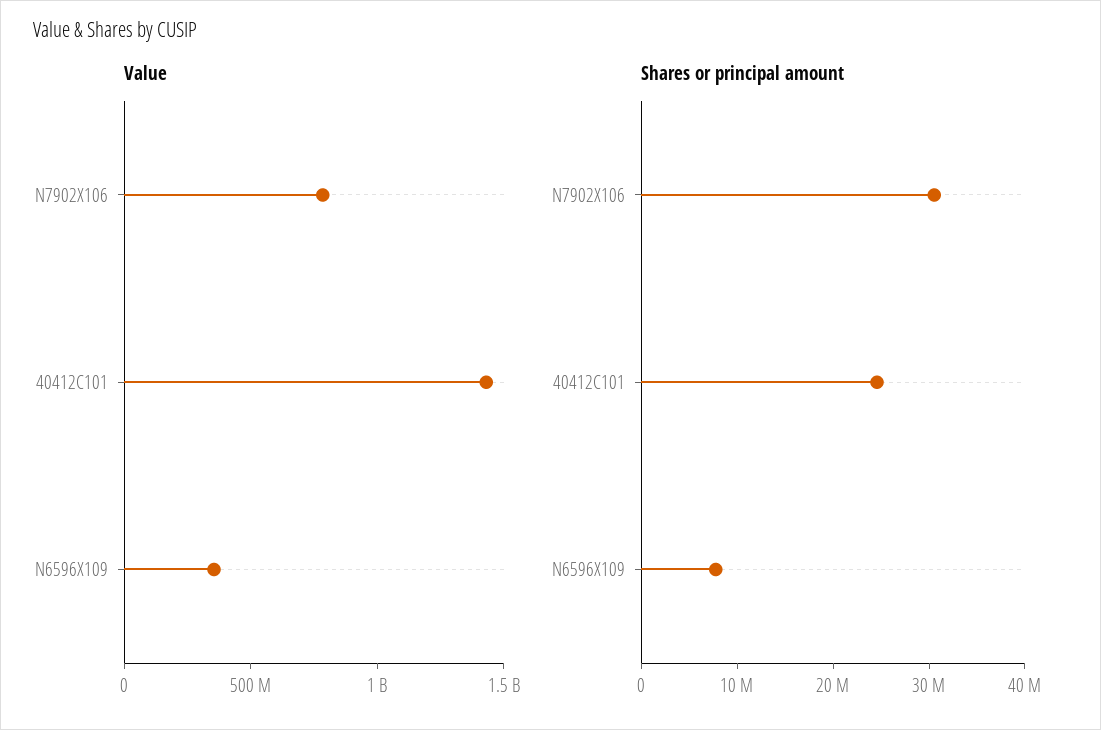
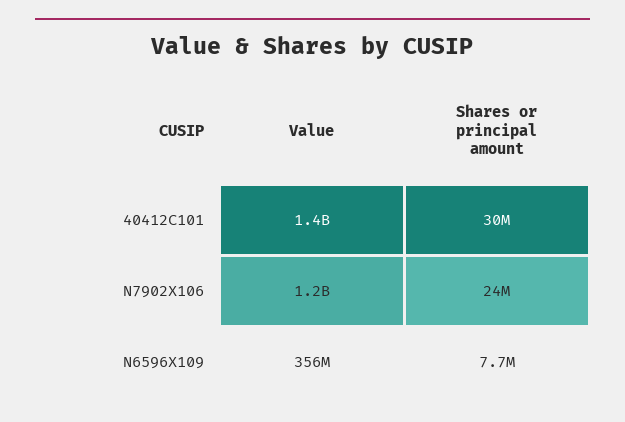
Value, N7902X106: 800000000 -> 1200000000
Shares or principal amount, N7902X106: 30000000 -> 24000000
Shares or principal amount, 40412C101: 24000000 -> 30000000

